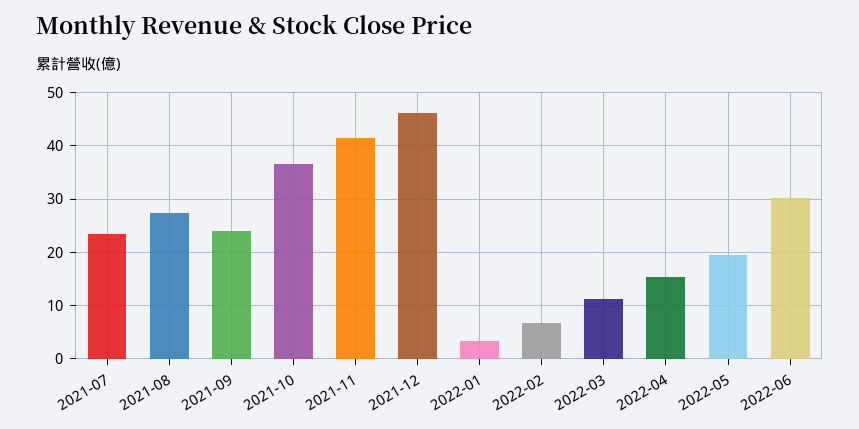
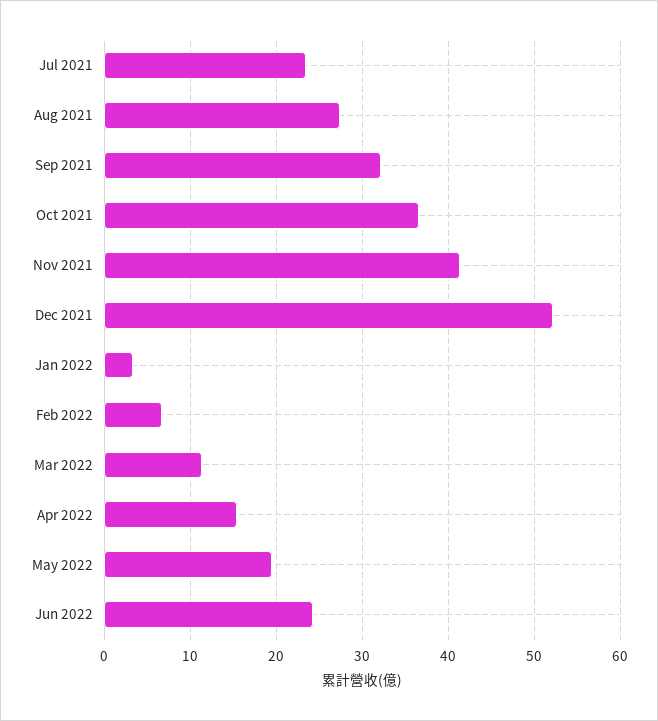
2021-09: 24 -> 32
2021-12: 46 -> 52
2022-06: 30 -> 24

